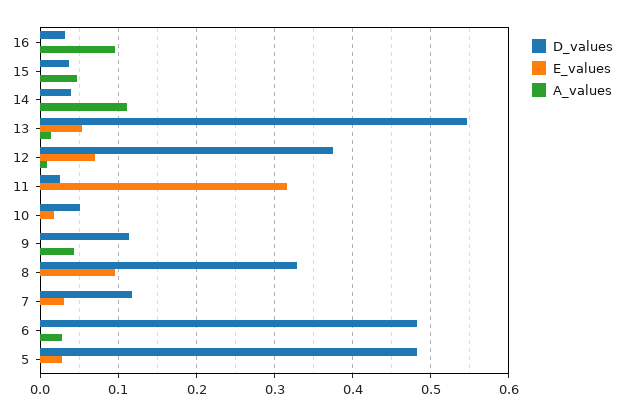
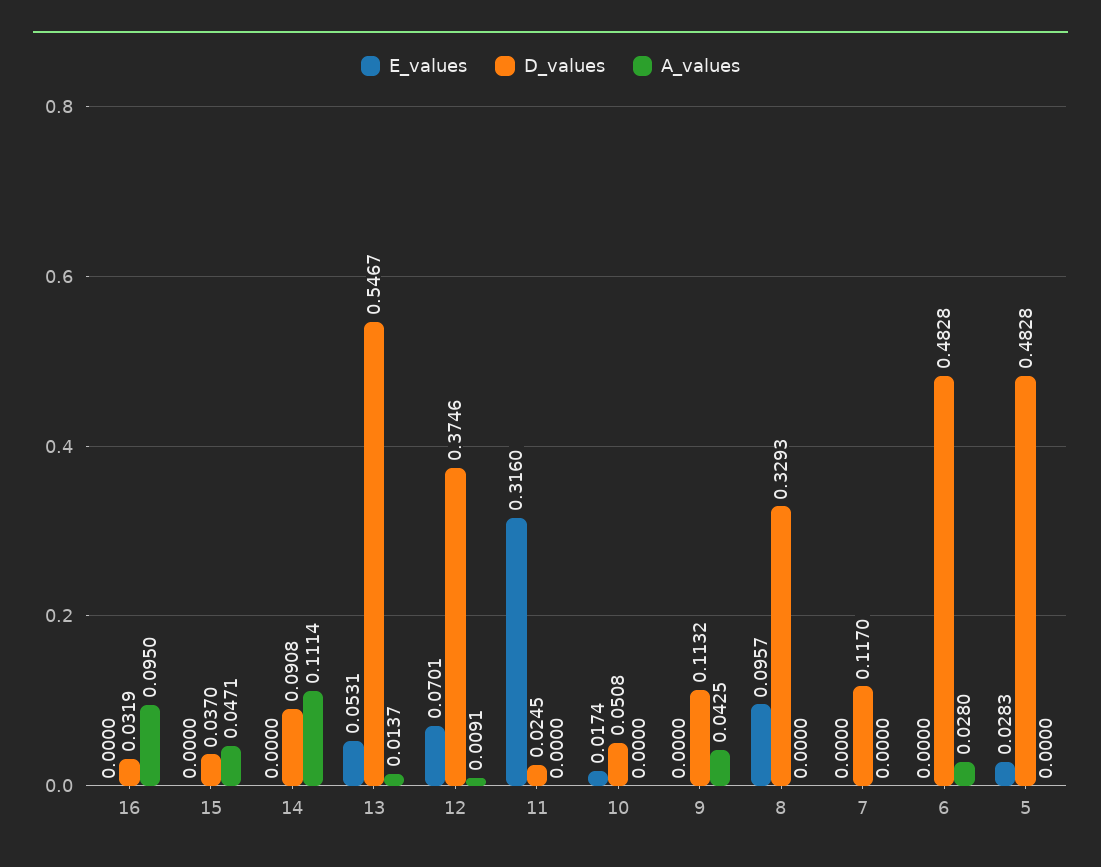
D_values, 14: 0.04 -> 0.0908
E_values, 7: 0.03 -> 0

